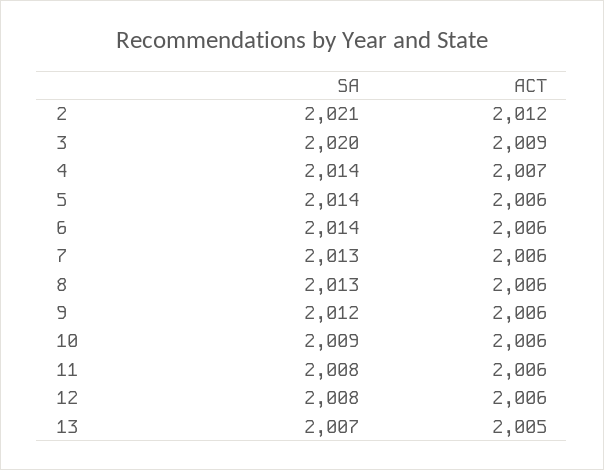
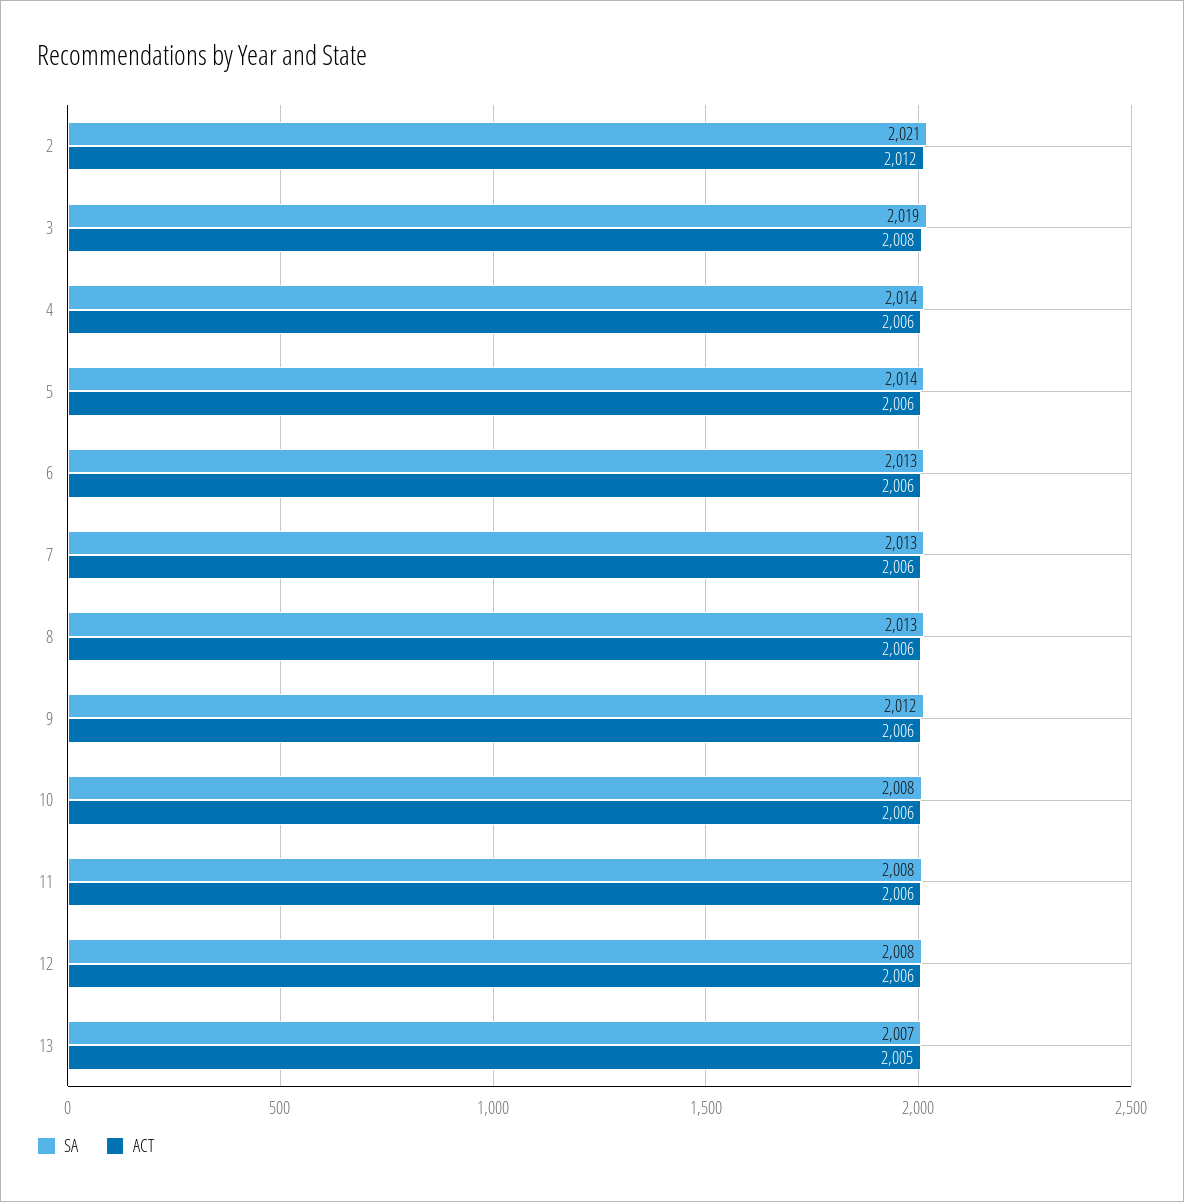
SA, 3: 2020 -> 2019
ACT, 3: 2009 -> 2008
ACT, 4: 2007 -> 2006
SA, 6: 2014 -> 2013
SA, 10: 2009 -> 2008

